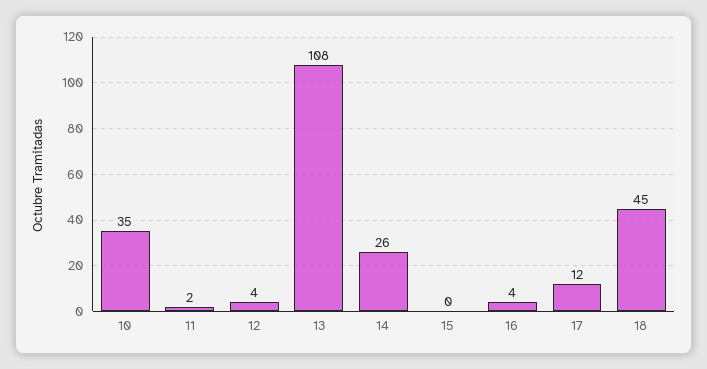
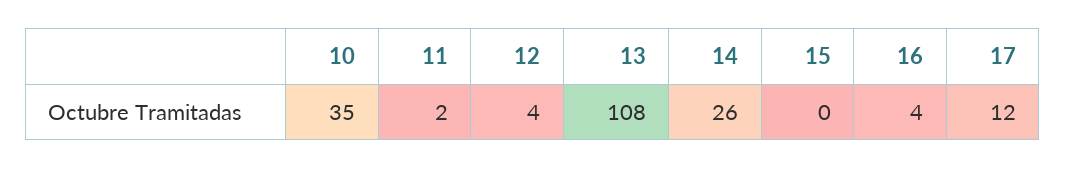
18: 45 -> none

